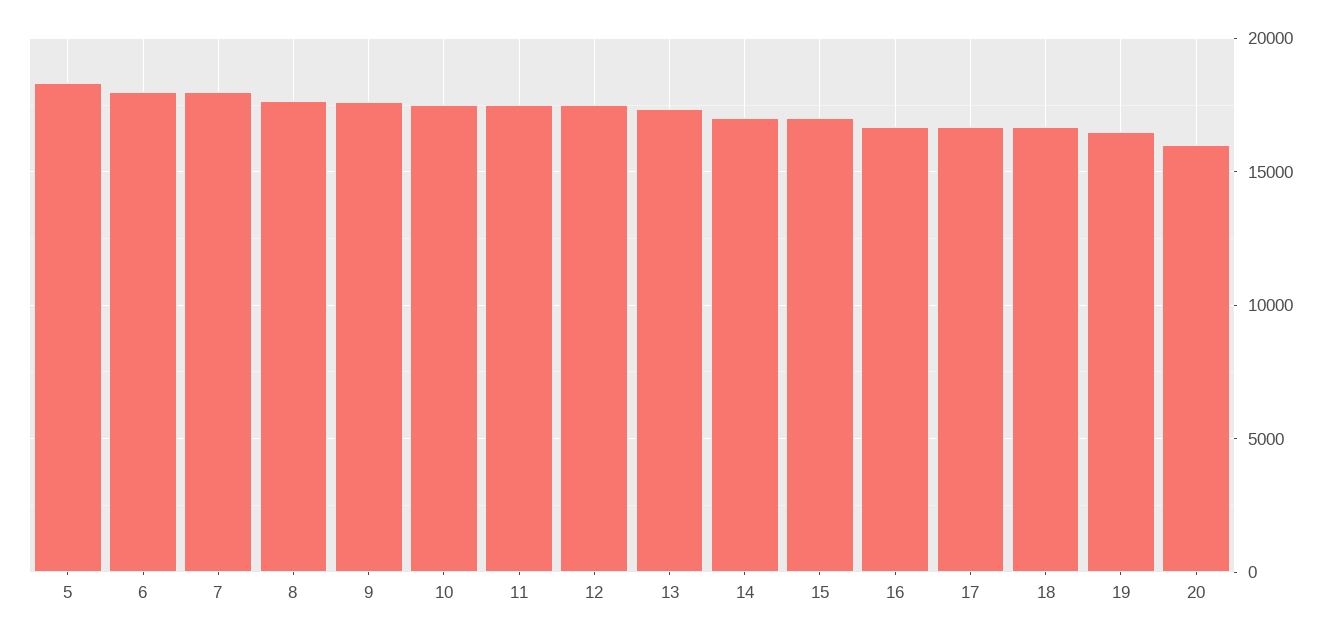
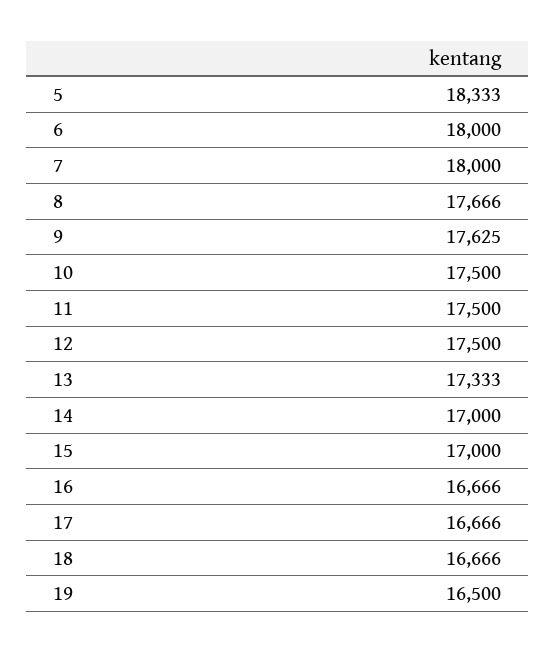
20: 16000 -> none

